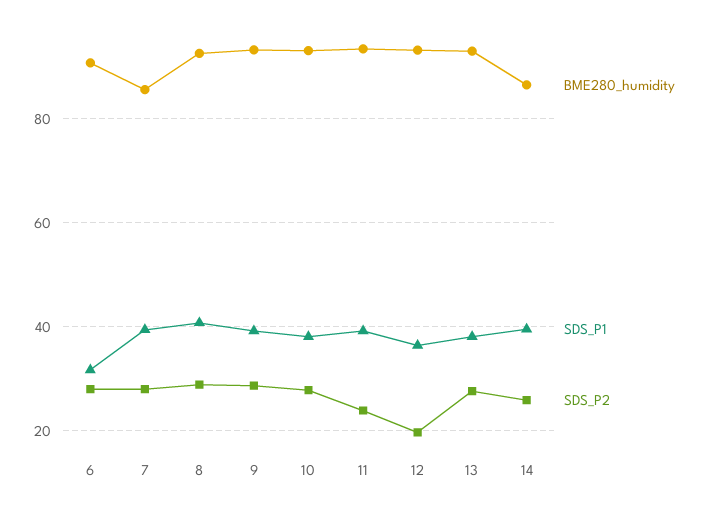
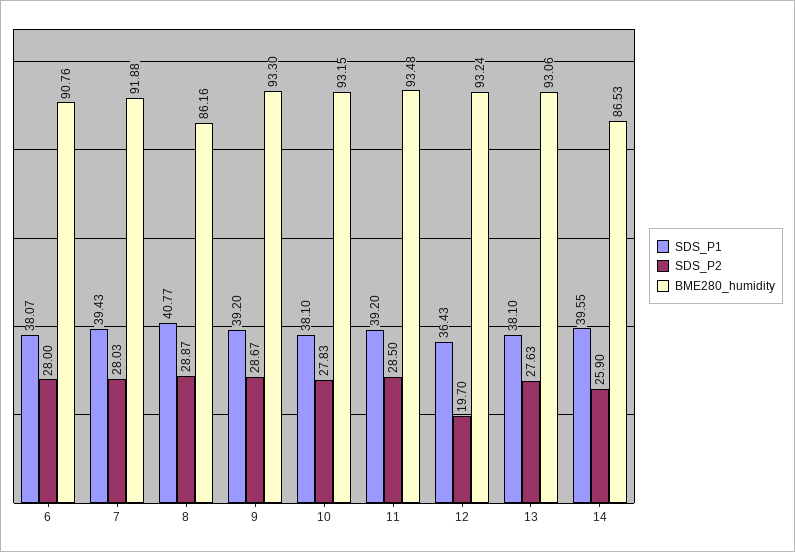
SDS_P1, 6: 32 -> 38.07
BME280_humidity, 7: 86 -> 91.88
BME280_humidity, 8: 92 -> 86.16
SDS_P2, 11: 24 -> 28.5

